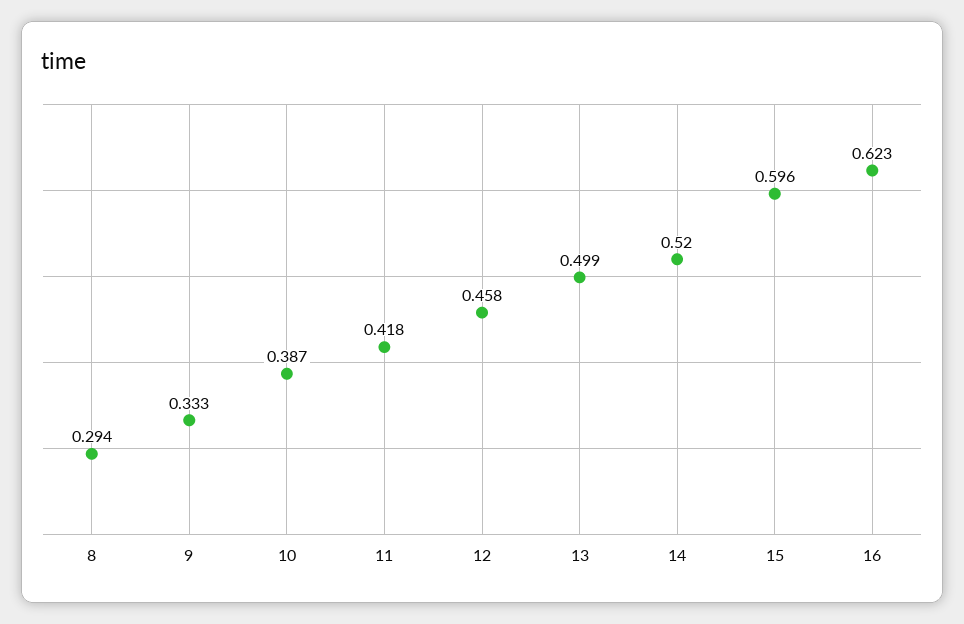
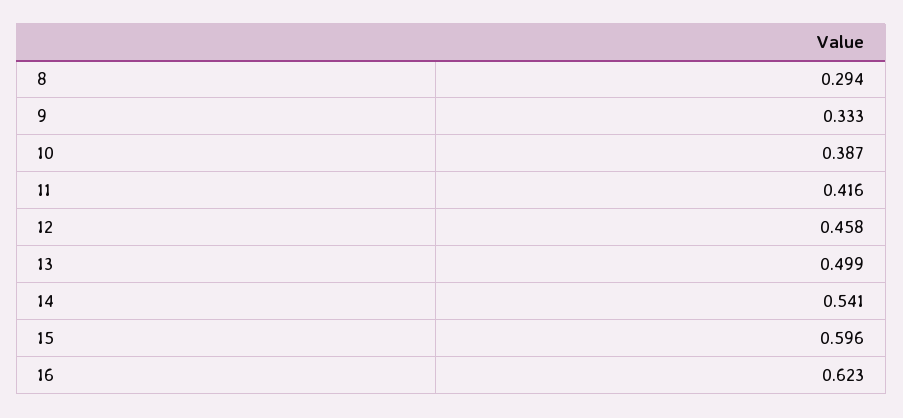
11: 0.418 -> 0.416
14: 0.52 -> 0.541

